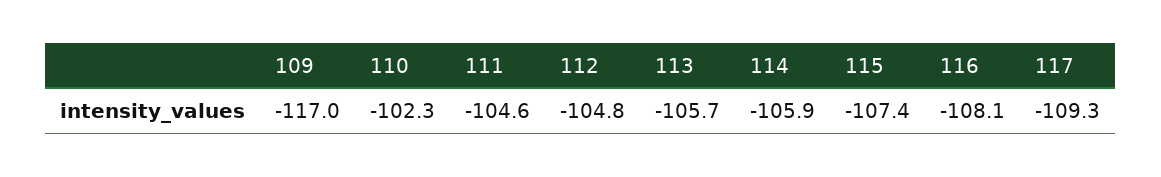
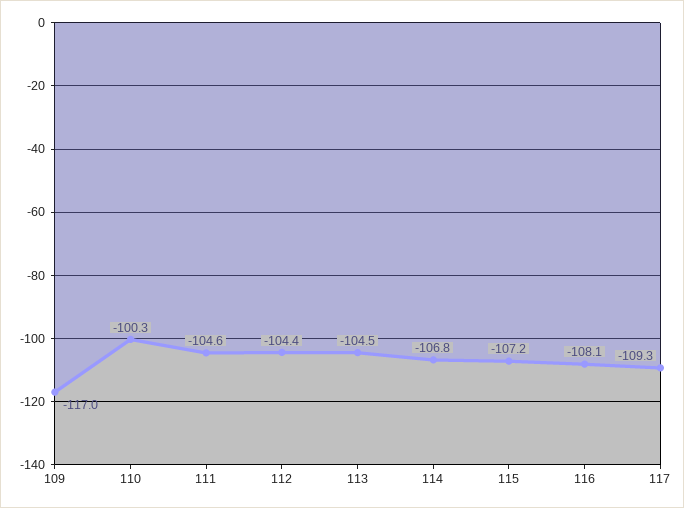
110: -102.3 -> -100.3
112: -104.8 -> -104.4
113: -105.7 -> -104.5
114: -105.9 -> -106.8
115: -107.4 -> -107.2

